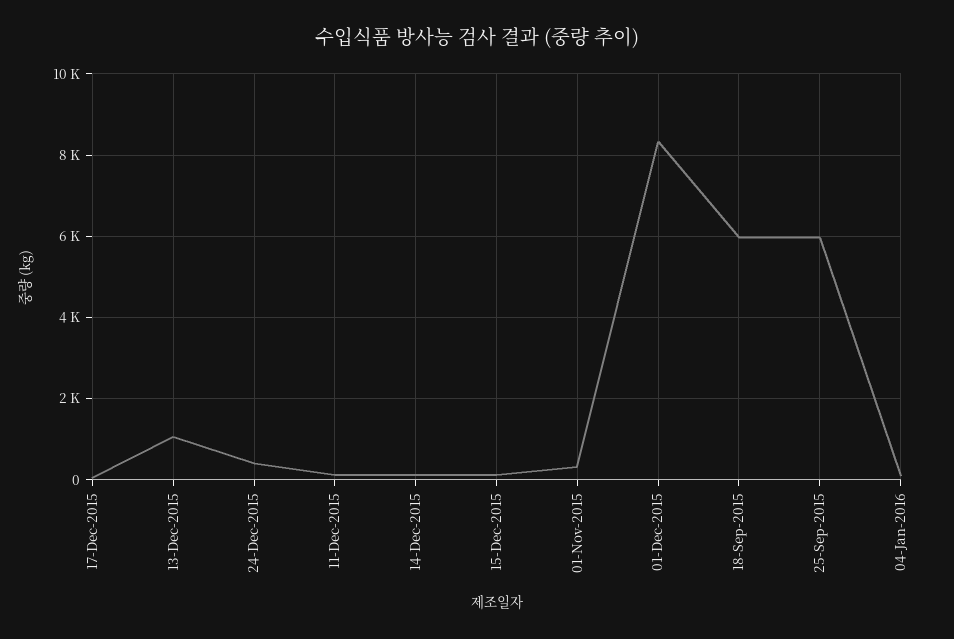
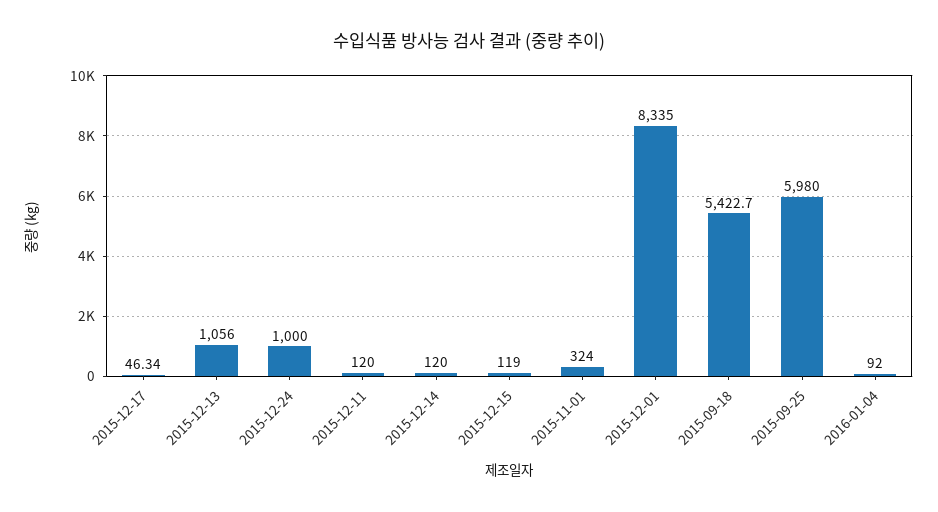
24-Dec-2015: 400 -> 1000
18-Sep-2015: 6000 -> 5422.7

